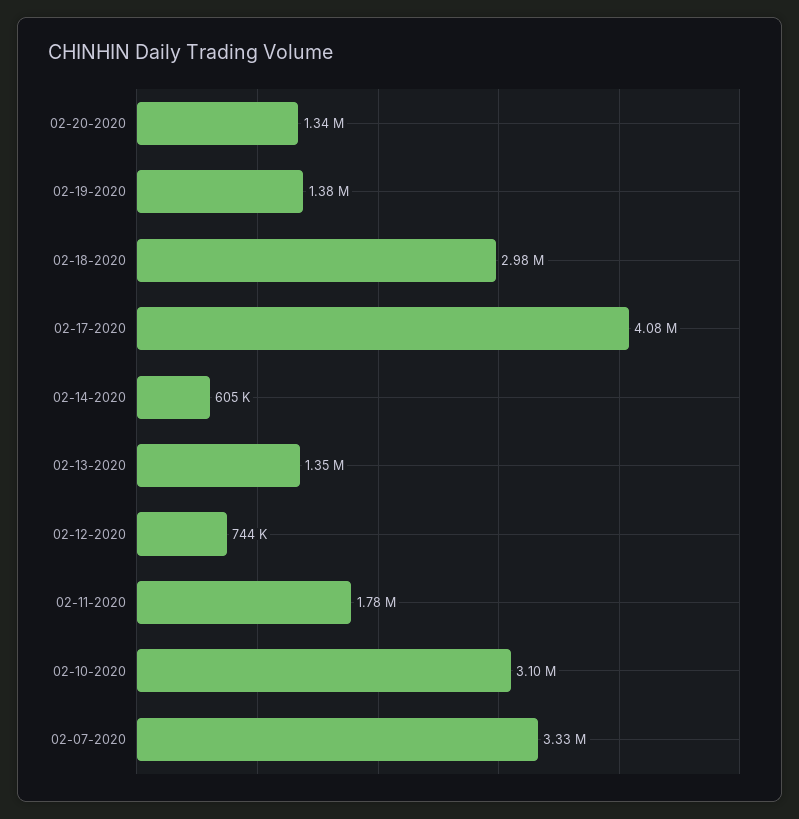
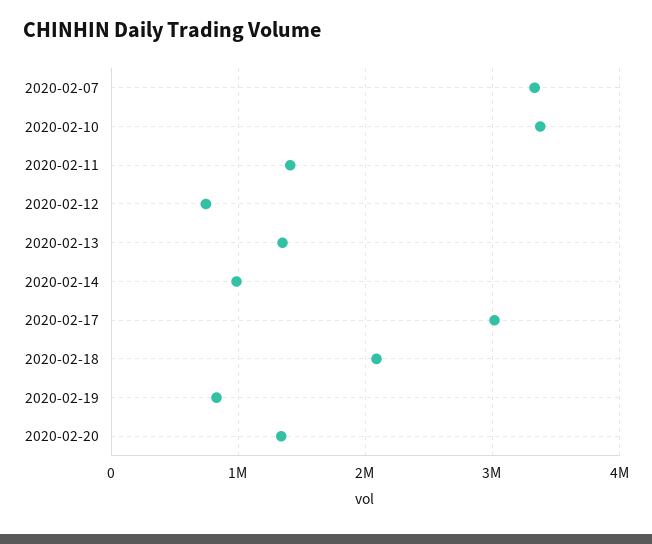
02-19-2020: 1380000 -> 800000
02-18-2020: 2980000 -> 2100000
02-17-2020: 4080000 -> 3000000
02-14-2020: 605000 -> 1000000
02-11-2020: 1780000 -> 1400000
02-10-2020: 3100000 -> 3400000

